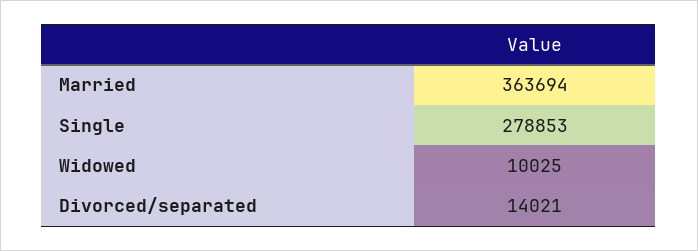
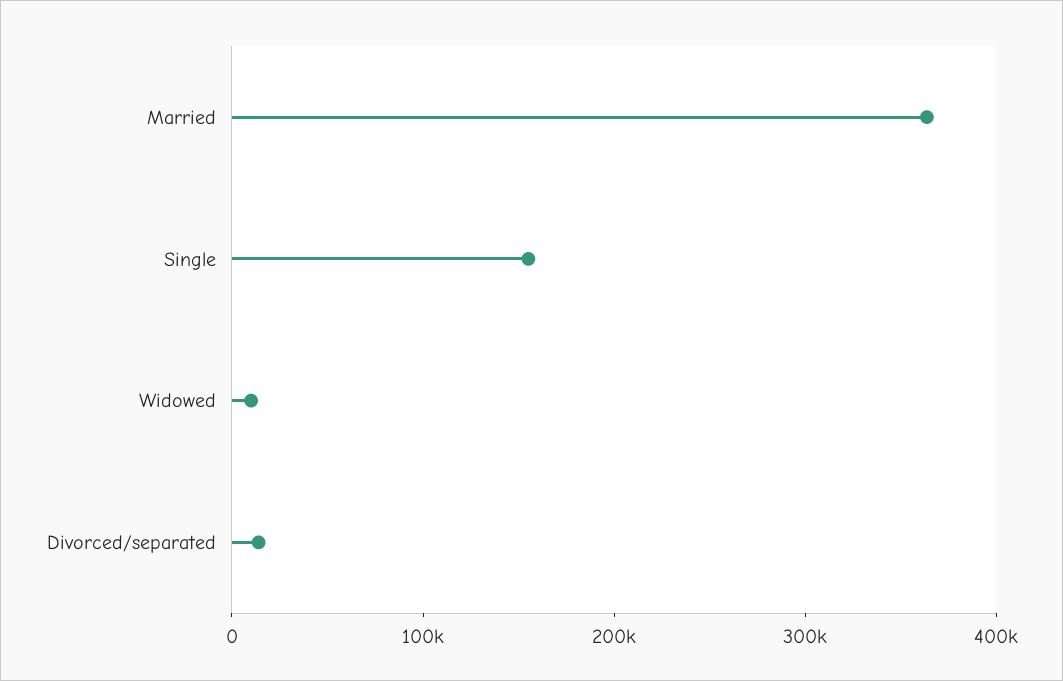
Single: 278853 -> 160000

